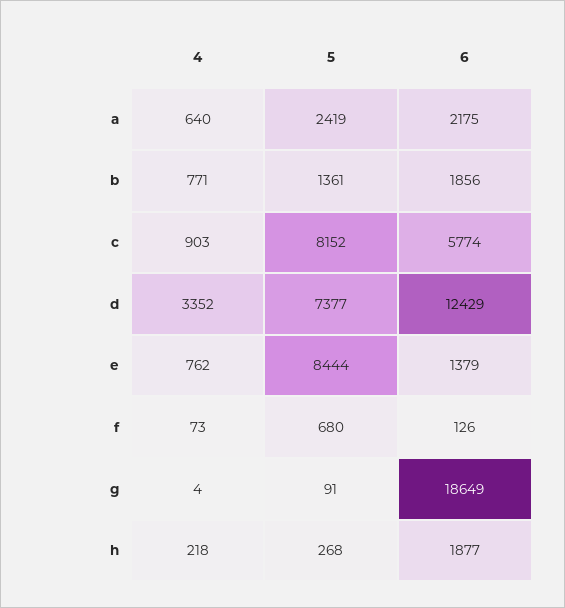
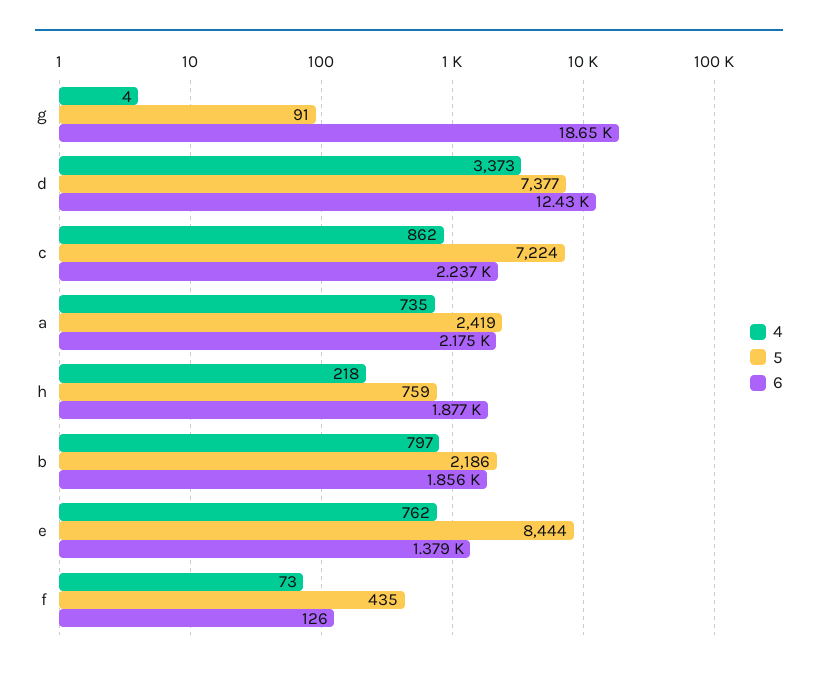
4, a: 640 -> 735
4, b: 771 -> 797
5, b: 1361 -> 2186
4, c: 903 -> 862
5, c: 8152 -> 7224
6, c: 5774 -> 2237
4, d: 3352 -> 3373
5, f: 680 -> 435
5, h: 268 -> 759

